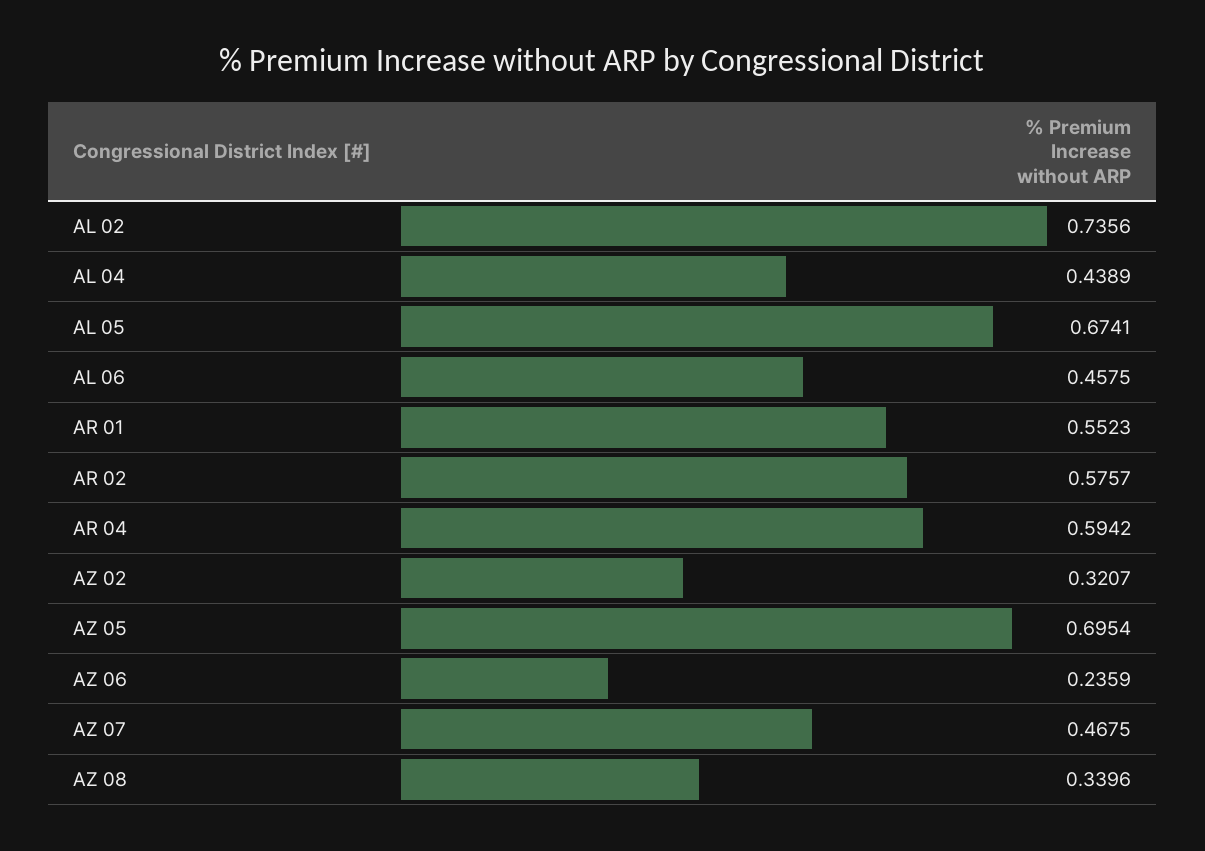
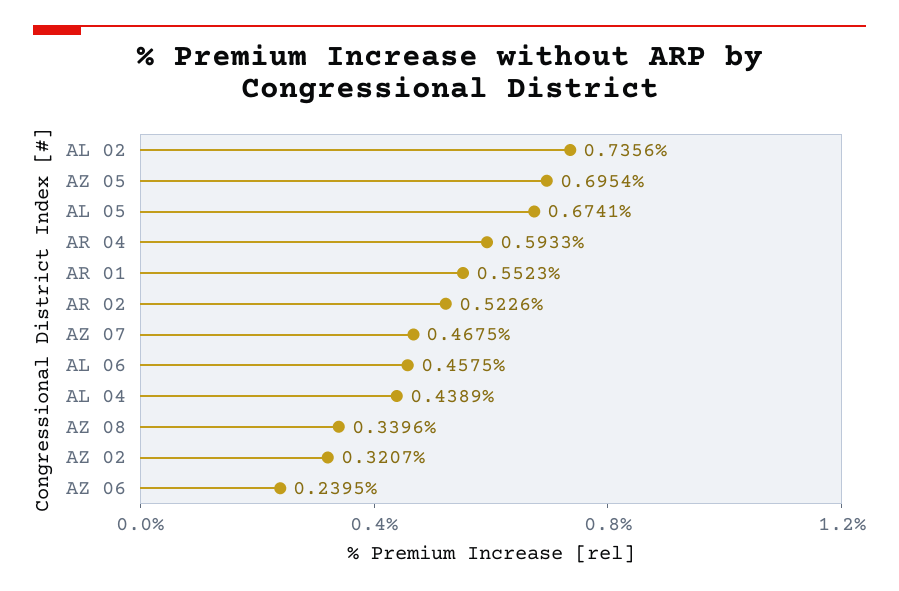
AR 02: 0.5757 -> 0.5226
AR 04: 0.5942 -> 0.5933
AZ 06: 0.2359 -> 0.2395

